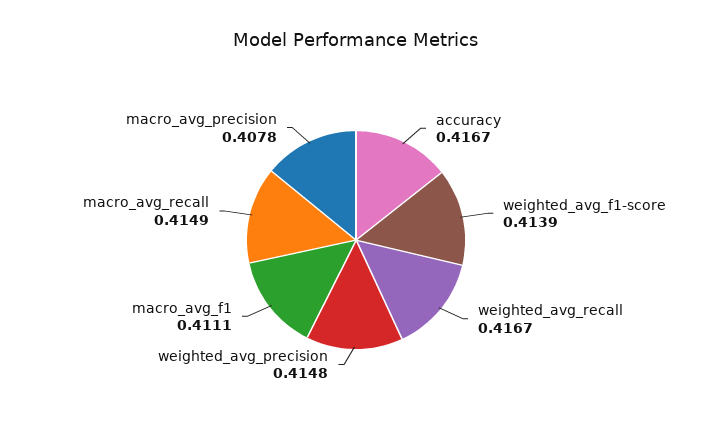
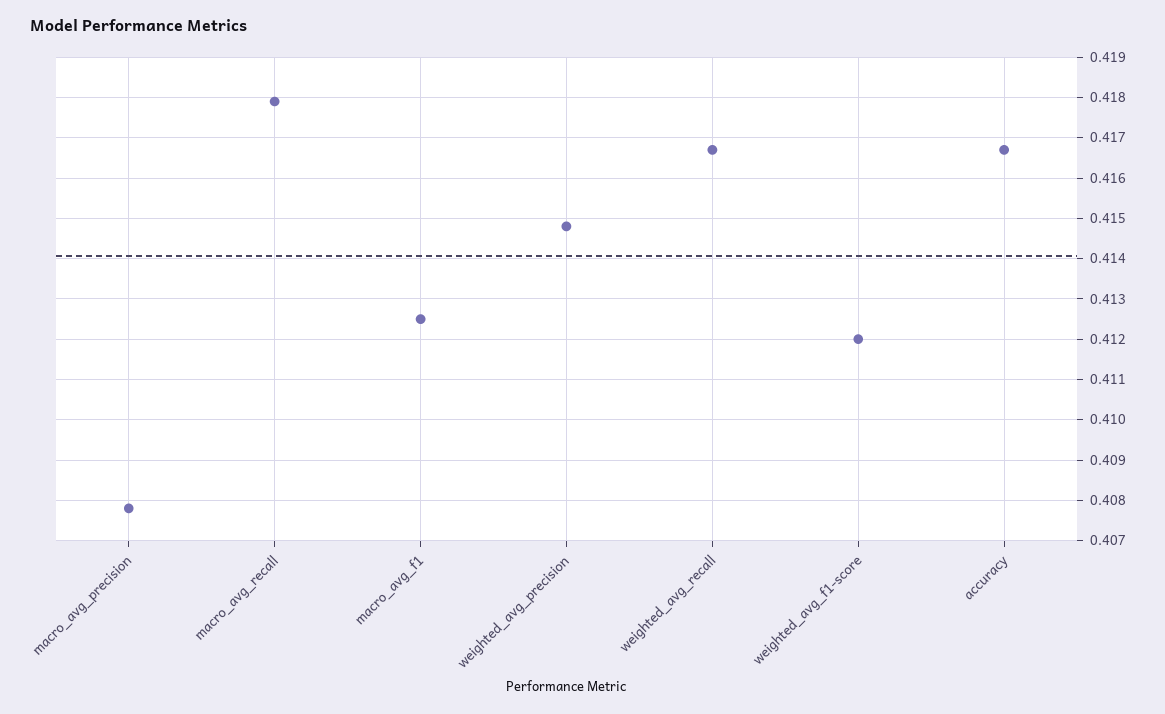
weighted_avg_f1-score: 0.4139 -> 0.412
macro_avg_f1: 0.4111 -> 0.4125
macro_avg_recall: 0.4149 -> 0.418

